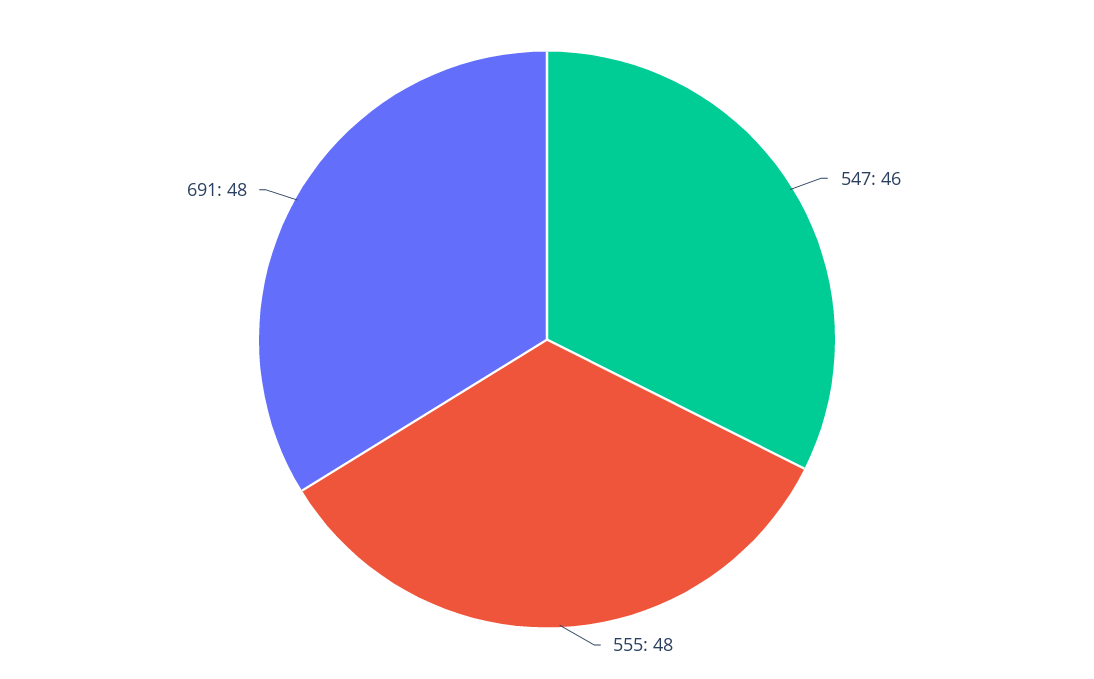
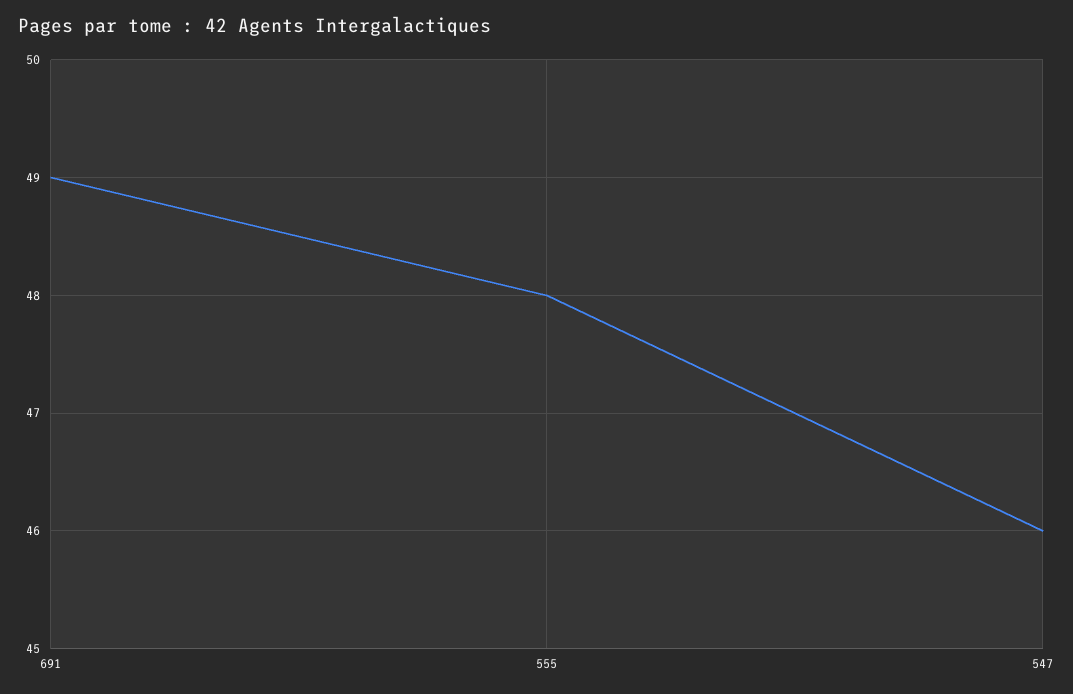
691: 48 -> 49

